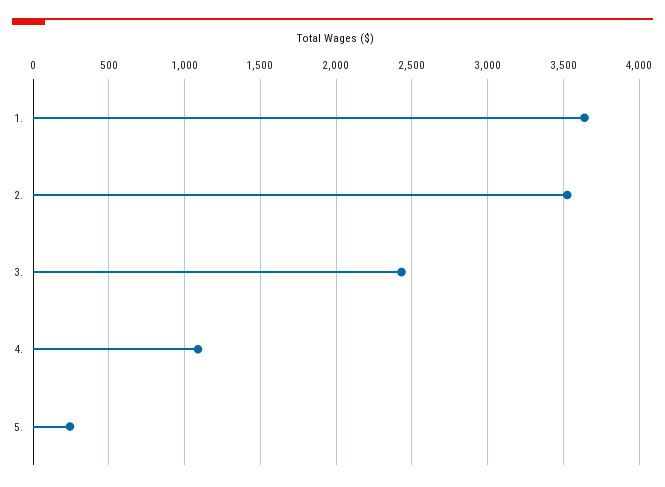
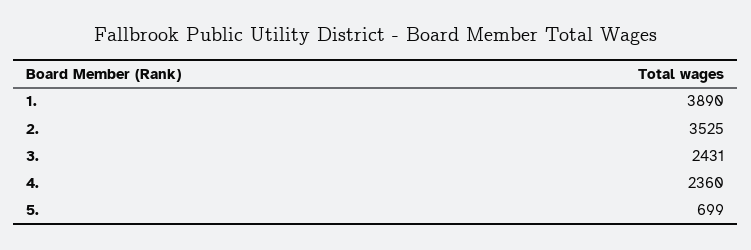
1.: 3650 -> 3890
4.: 1100 -> 2360
5.: 250 -> 699

